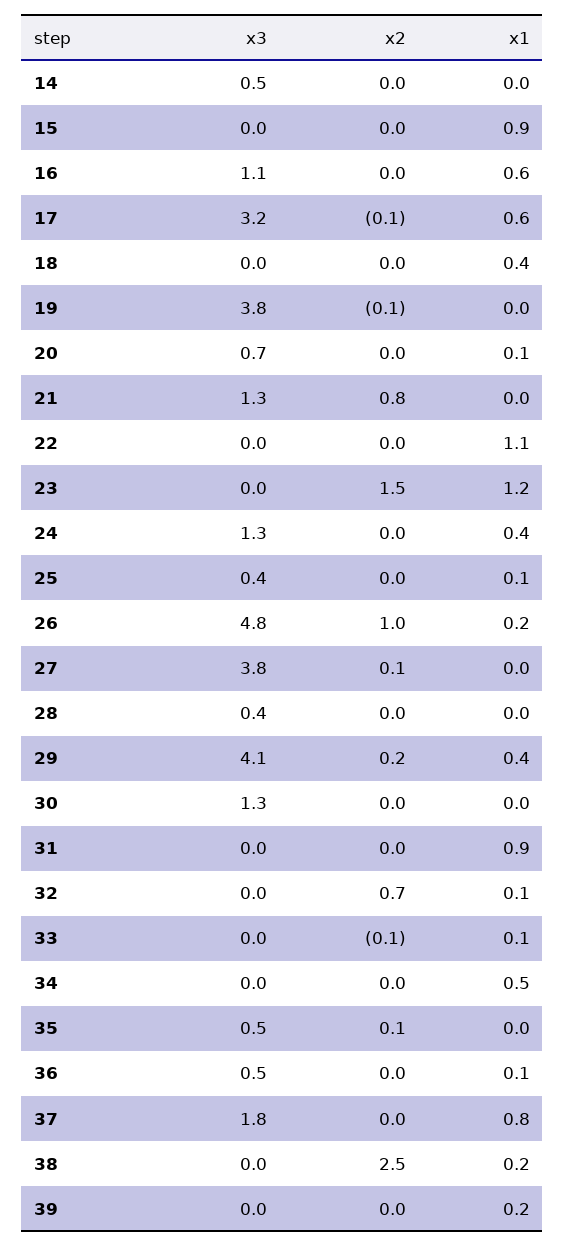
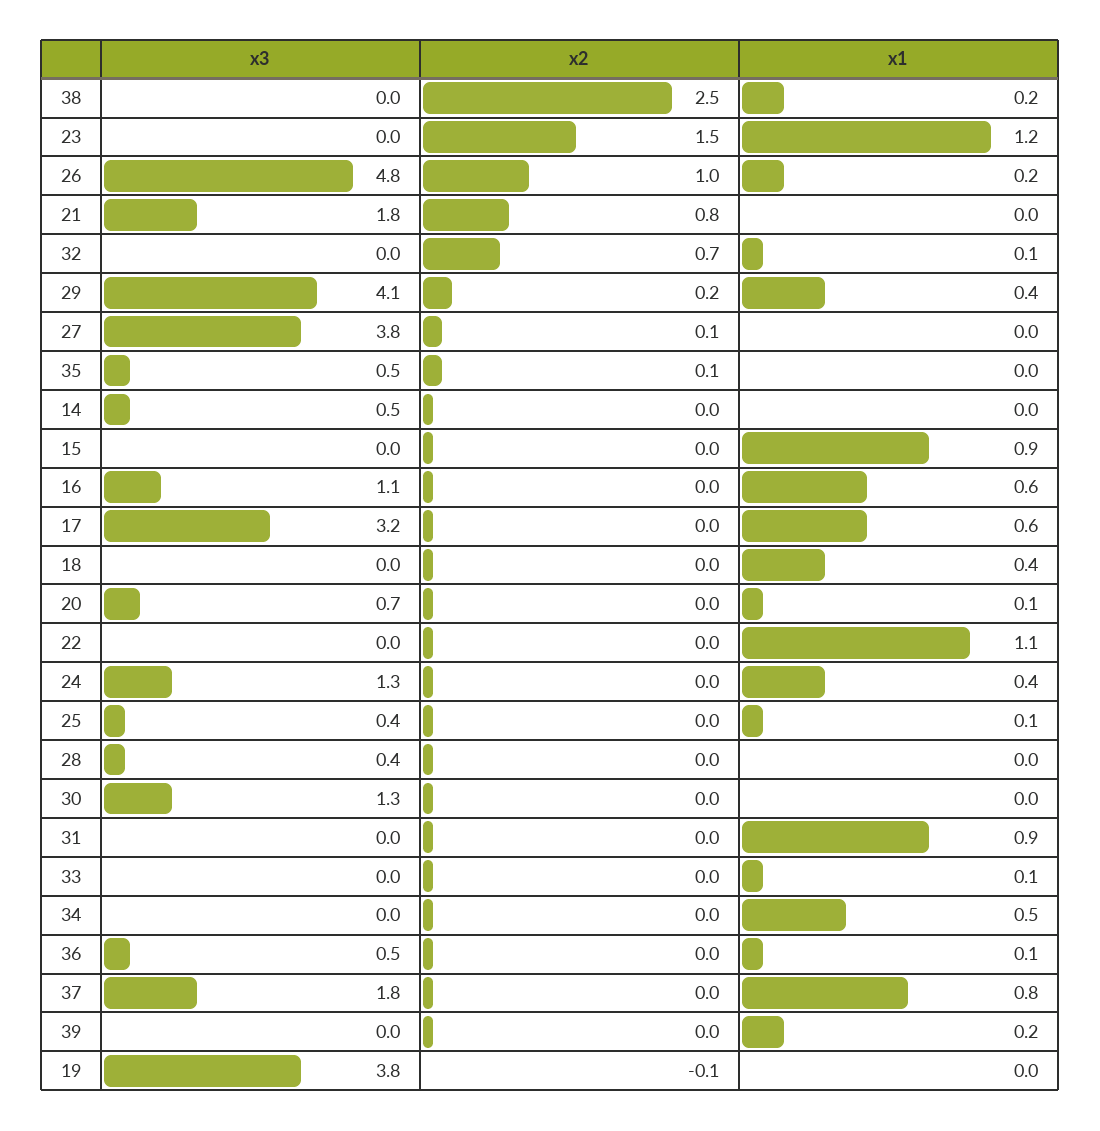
x2, 17: -0.1 -> 0
x3, 21: 1.3 -> 1.8
x2, 33: -0.1 -> 0

